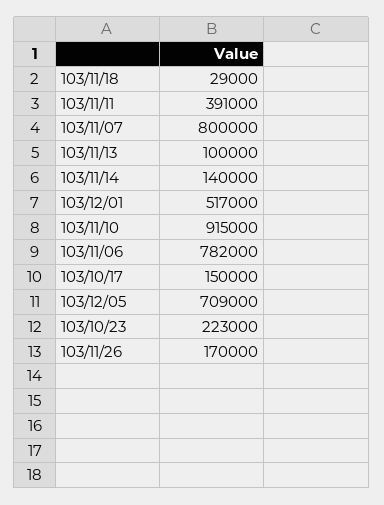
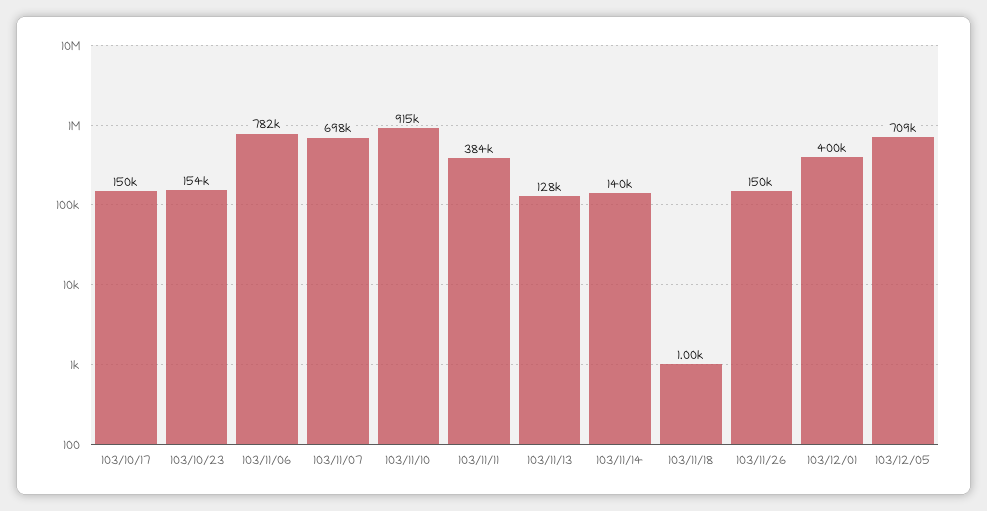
103/11/18: 29000 -> 1000
103/11/11: 391000 -> 384000
103/11/07: 800000 -> 698000
103/11/13: 100000 -> 128000
103/12/01: 517000 -> 400000
103/10/23: 223000 -> 154000
103/11/26: 170000 -> 150000

